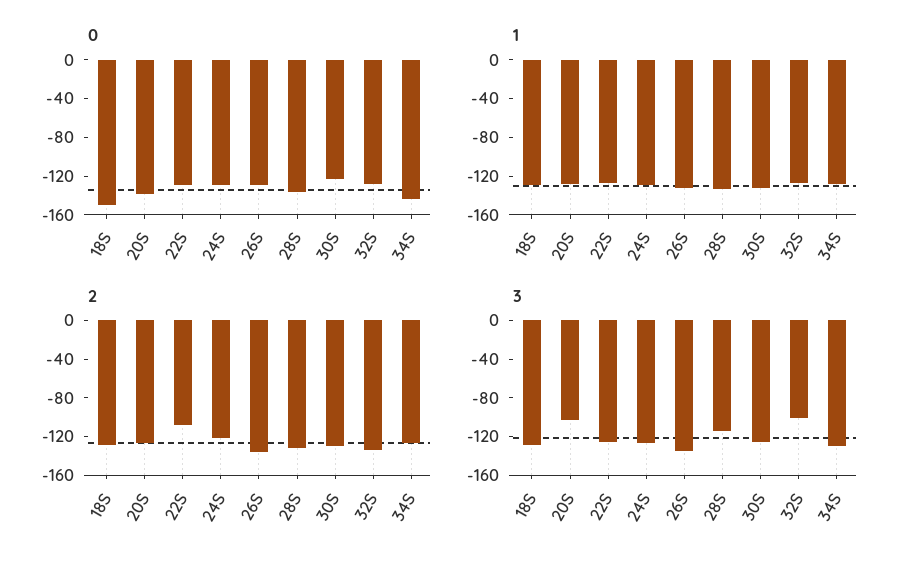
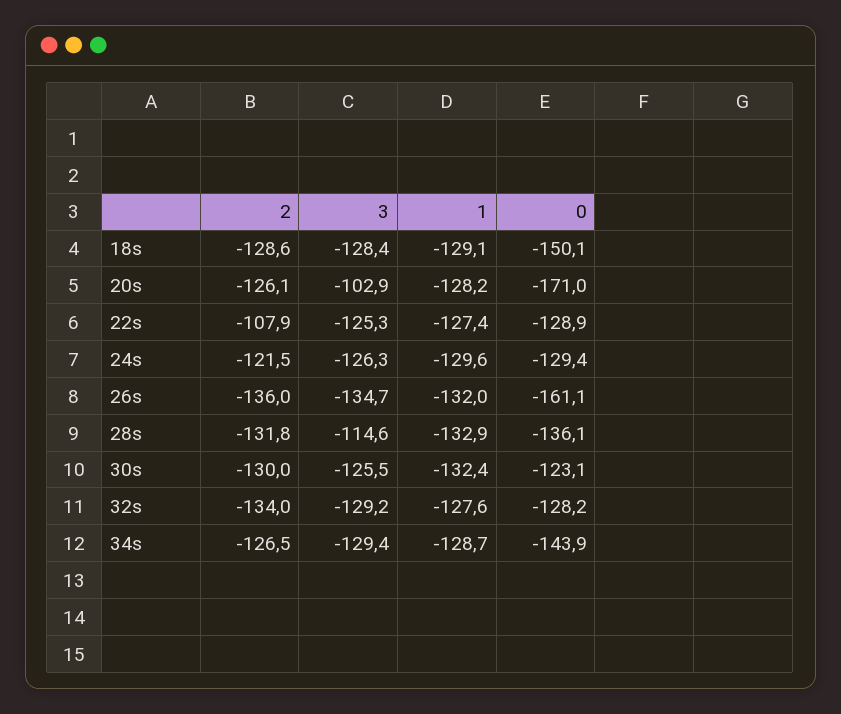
0, 20S: -140 -> -171
0, 26S: -130 -> -161.1
3, 32S: -100 -> -129.2

